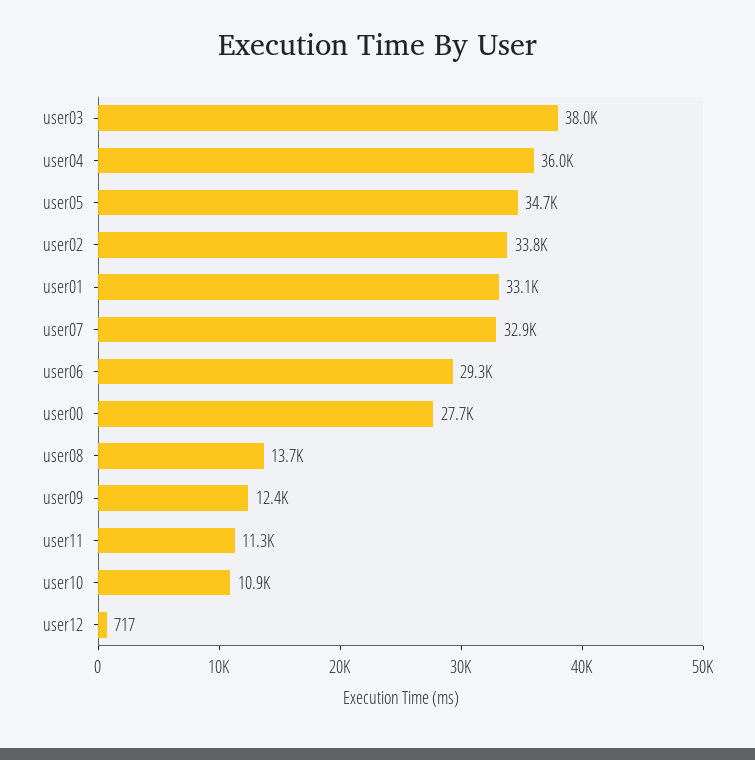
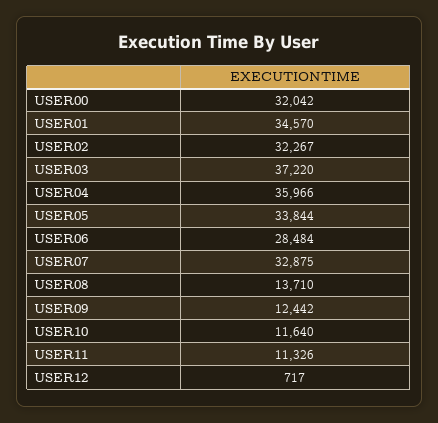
user03: 38000 -> 37220
user05: 34700 -> 33844
user02: 33800 -> 32267
user01: 33100 -> 34570
user06: 29300 -> 28484
user00: 27700 -> 32042
user10: 10900 -> 11640

